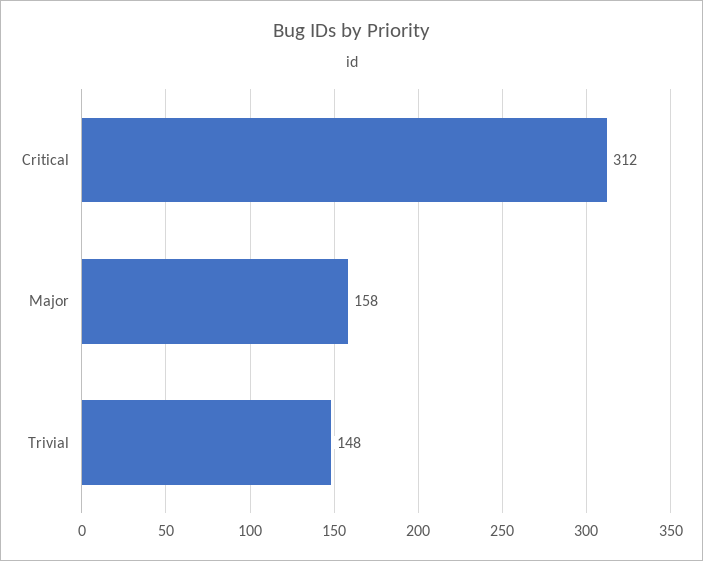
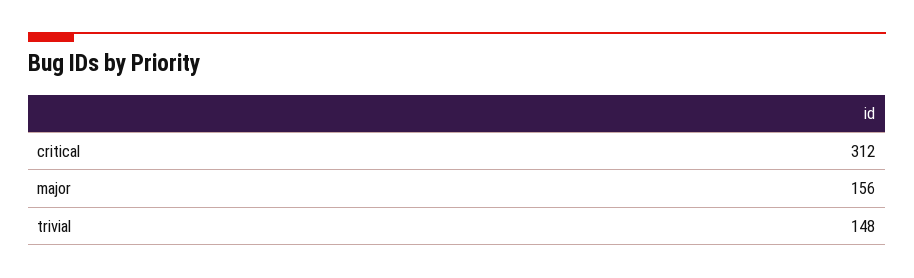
Major: 158 -> 156

